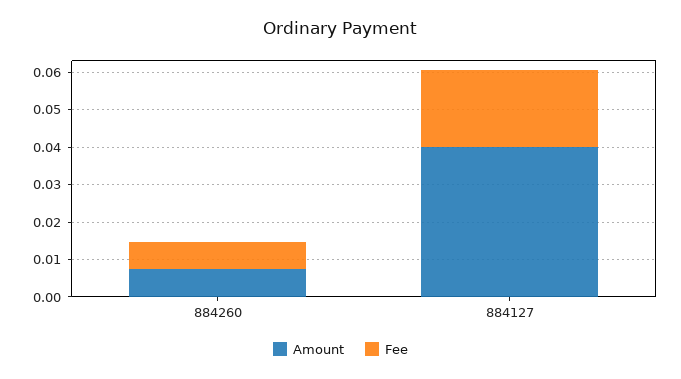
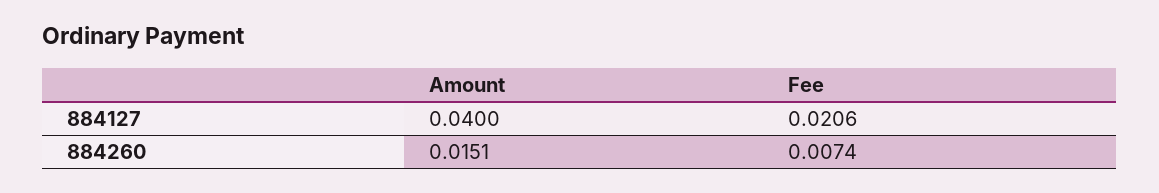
Amount, 884260: 0.0075 -> 0.0151

